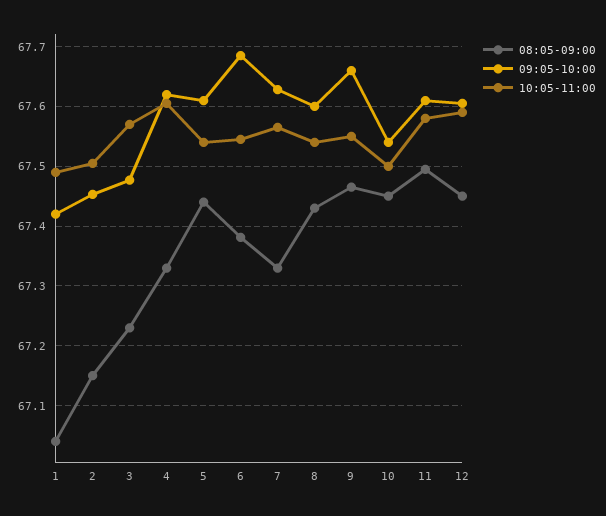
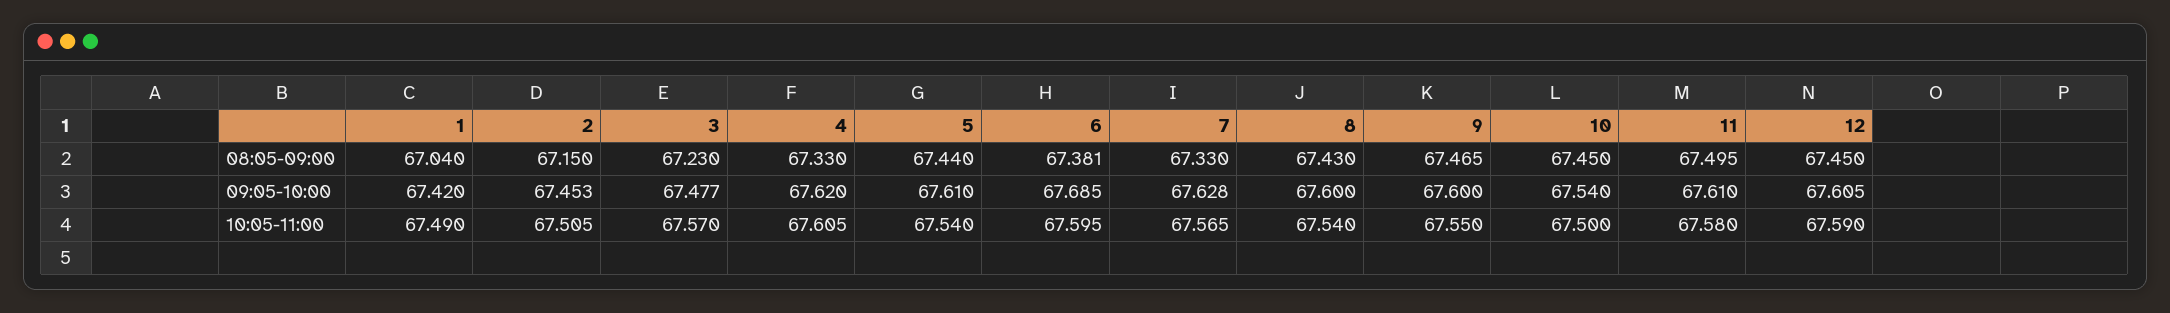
10:05-11:00, 6: 67.54 -> 67.595
09:05-10:00, 9: 67.66 -> 67.6

